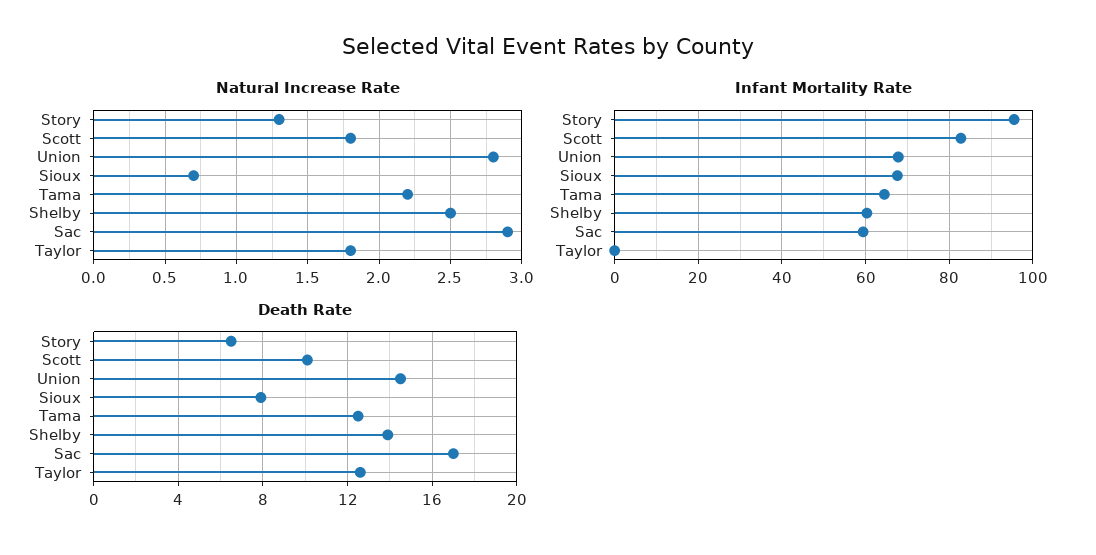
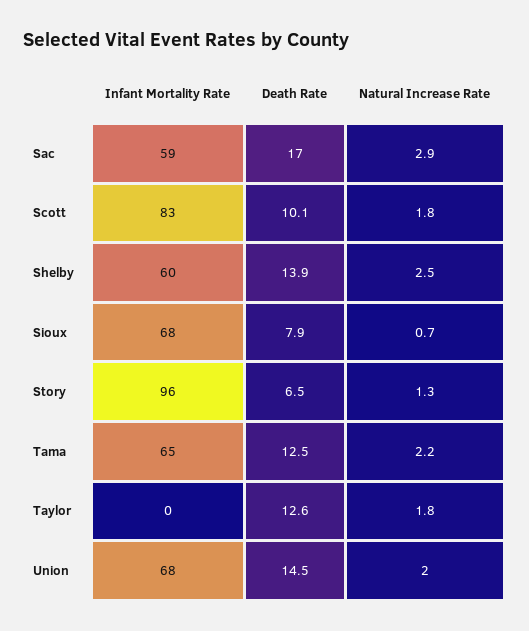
Natural Increase Rate, Union: 2.8 -> 2

